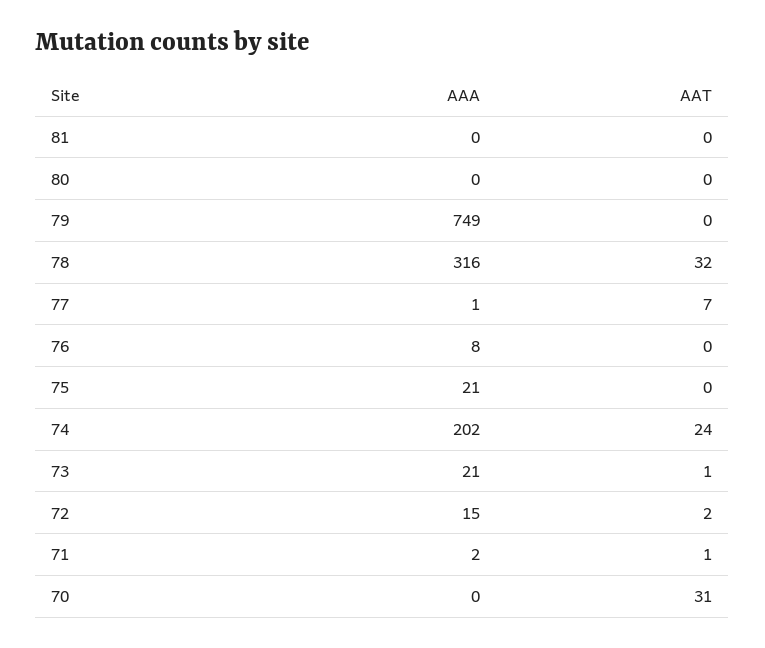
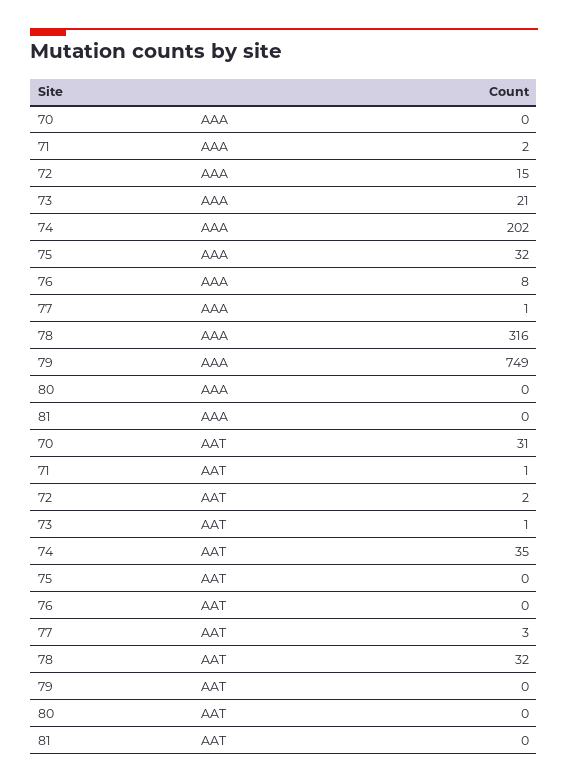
AAT, 77: 7 -> 3
AAA, 75: 21 -> 32
AAT, 74: 24 -> 35

